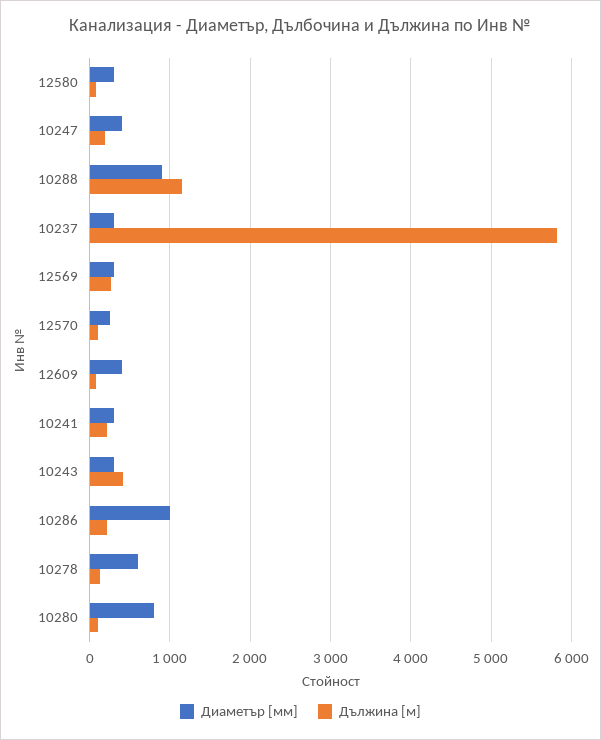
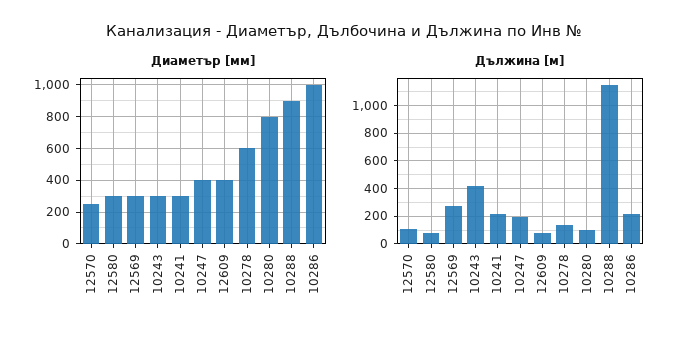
Диаметър [мм], 10237: 300 -> none
Дължина [м], 10237: 5800 -> none

